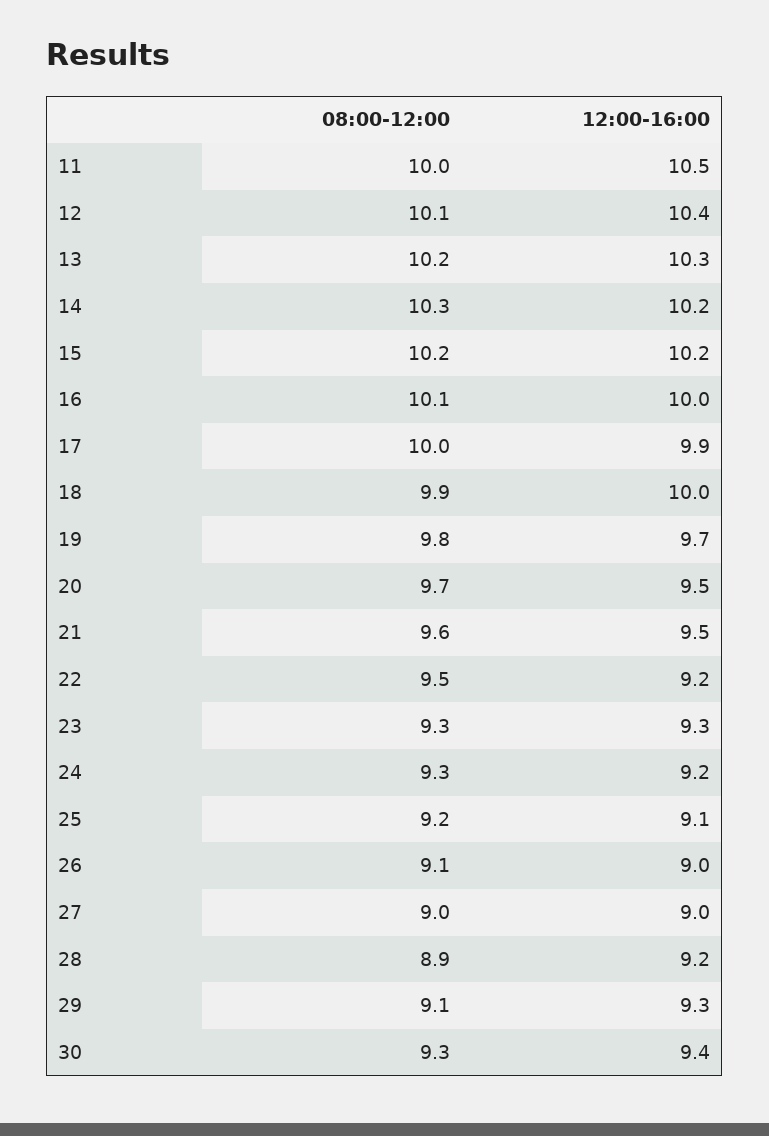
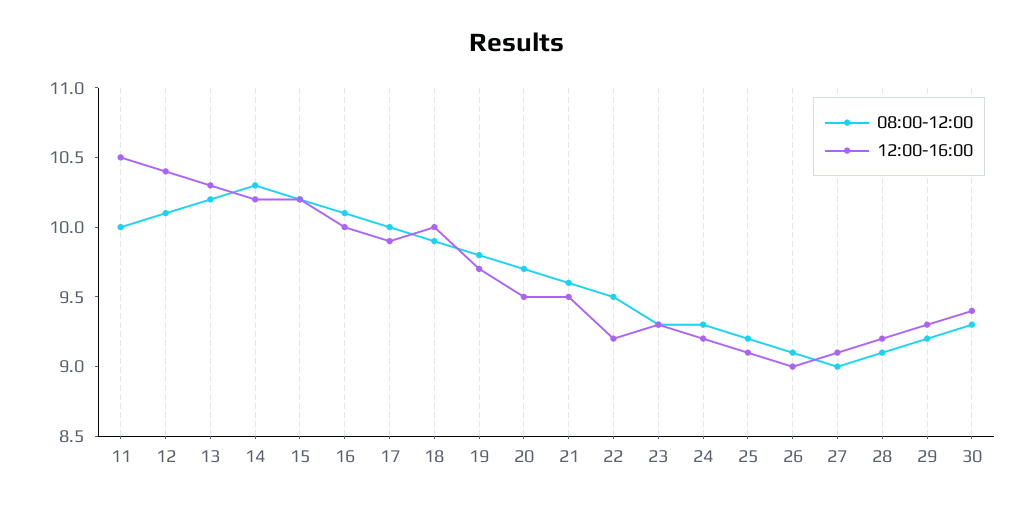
12:00-16:00, 27: 9 -> 9.1
08:00-12:00, 28: 8.9 -> 9.1
08:00-12:00, 29: 9.1 -> 9.2

